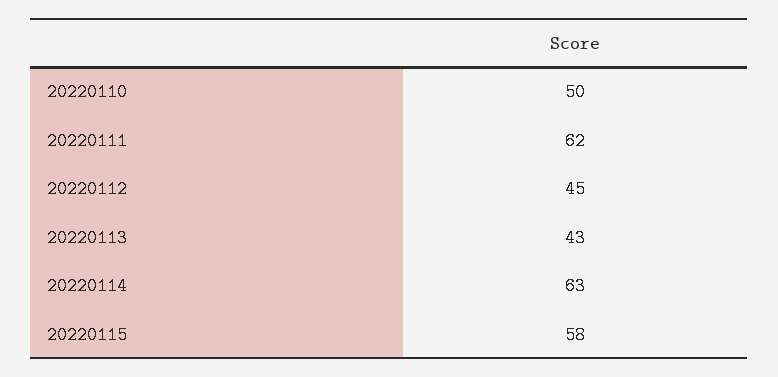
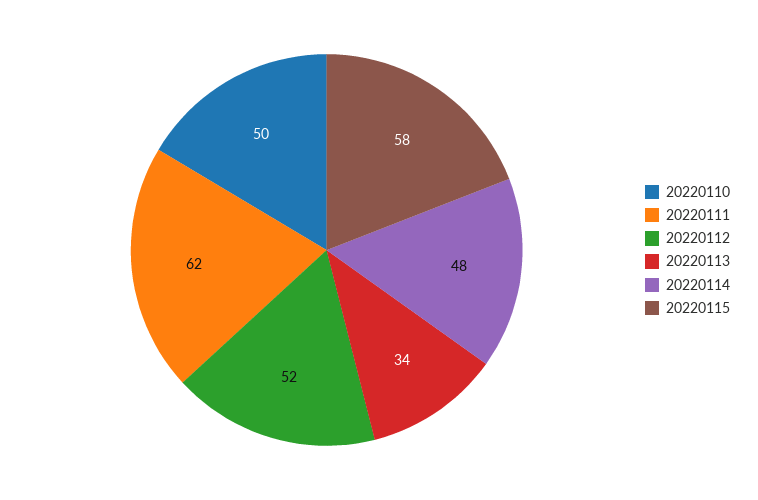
20220112: 45 -> 52
20220113: 43 -> 34
20220114: 63 -> 48

